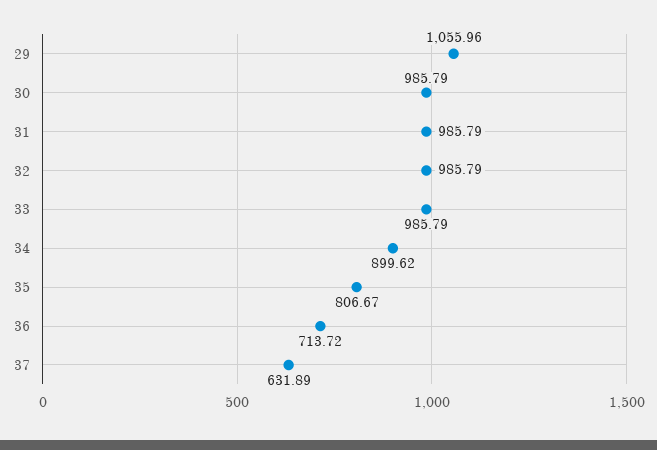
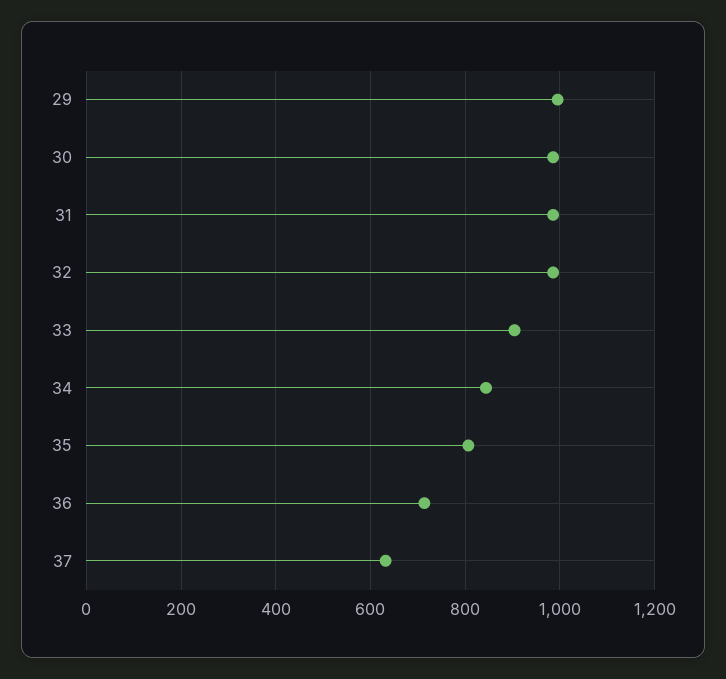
29: 1055.96 -> 1000
33: 985.79 -> 900
34: 899.62 -> 840

